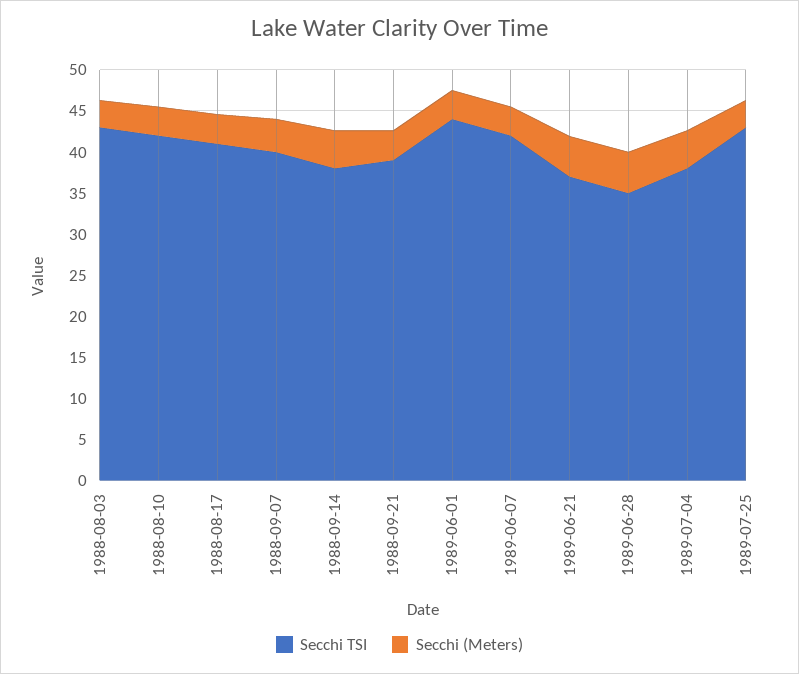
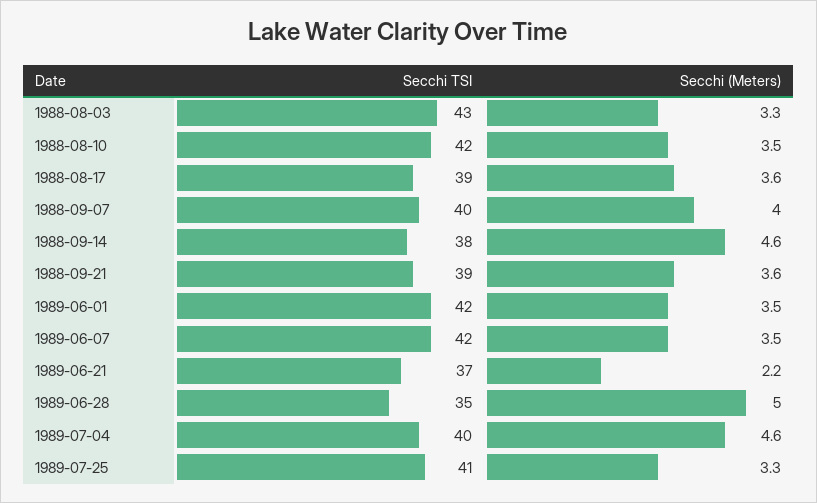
Secchi TSI, 1988-08-17: 41 -> 39
Secchi TSI, 1989-06-01: 44 -> 42
Secchi (Meters), 1989-06-21: 5 -> 2.2
Secchi TSI, 1989-07-04: 38 -> 40
Secchi TSI, 1989-07-25: 43 -> 41

